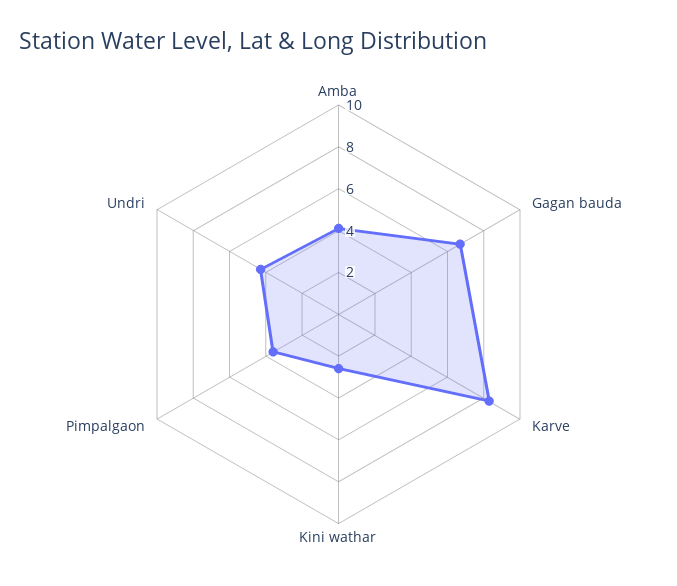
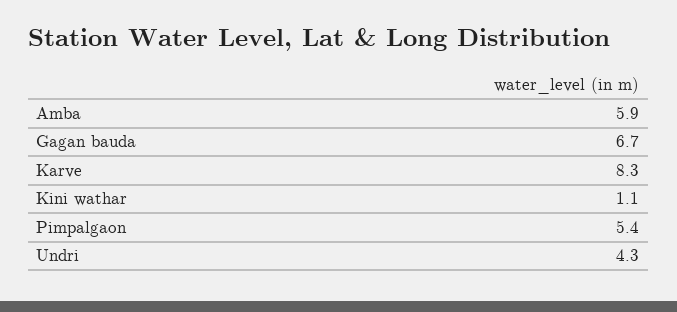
Amba: 4 -> 5.9
Kini wathar: 2.5 -> 1.1
Pimpalgaon: 3.5 -> 5.4

